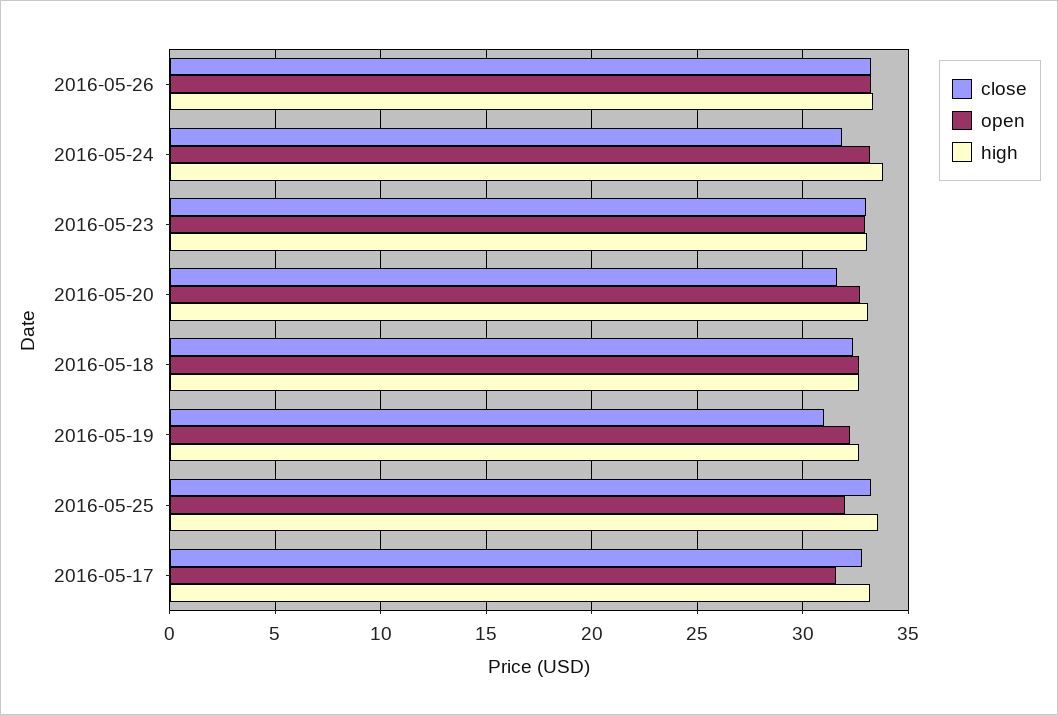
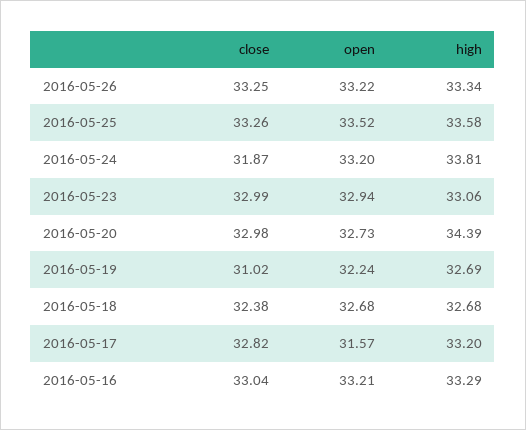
close, 2016-05-20: 31.5 -> 32.98
high, 2016-05-20: 33 -> 34.39
open, 2016-05-25: 32 -> 33.52
close, 2016-05-16: none -> 33.04
open, 2016-05-16: none -> 33.21
high, 2016-05-16: none -> 33.29

